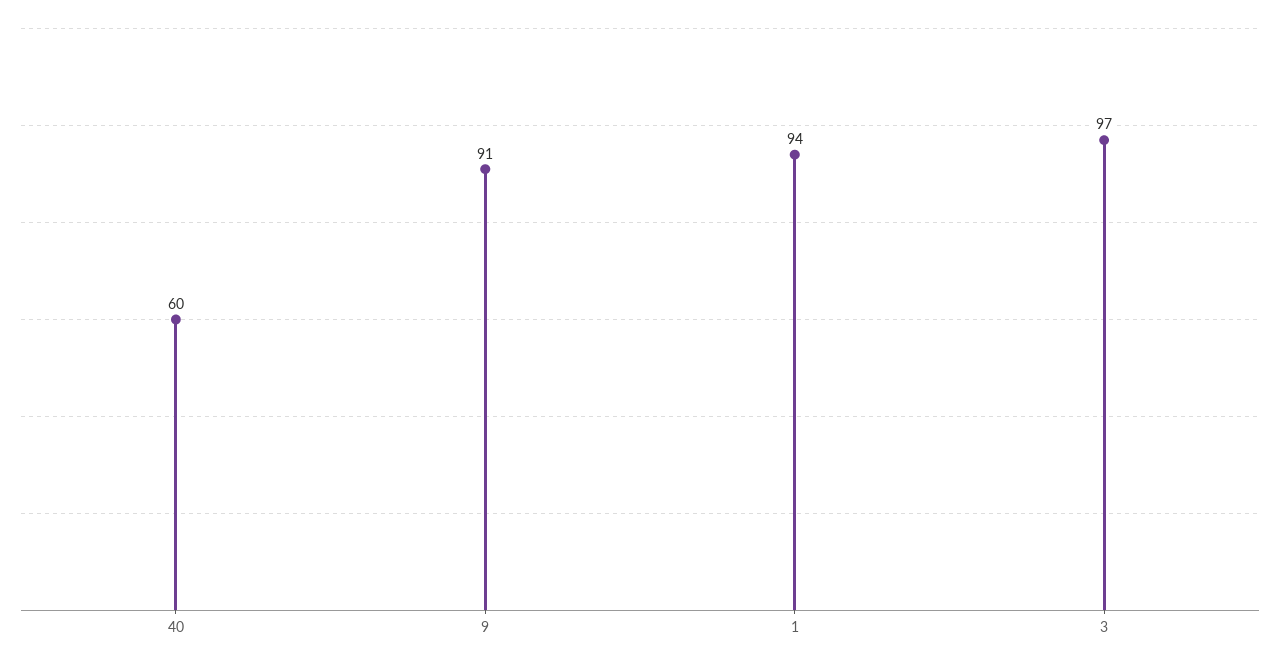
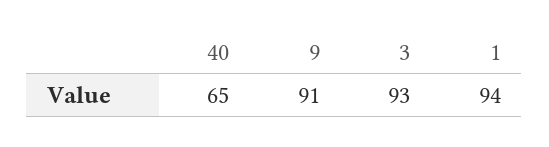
40: 60 -> 65
3: 97 -> 93

